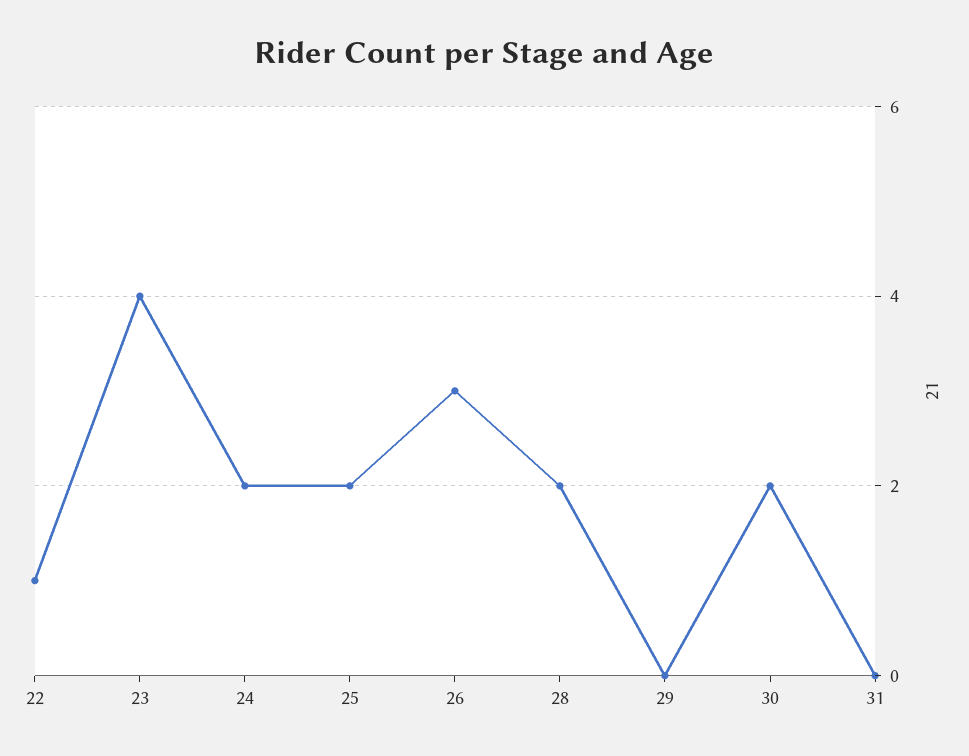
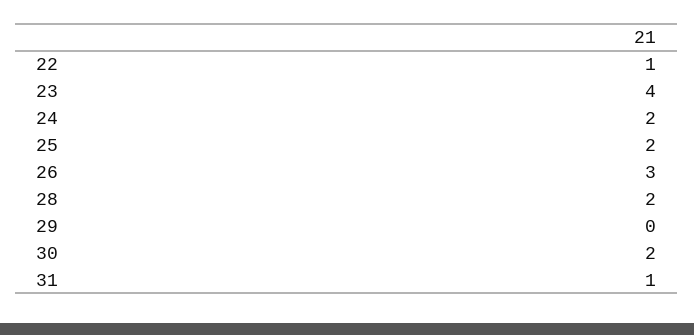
31: 0 -> 1

